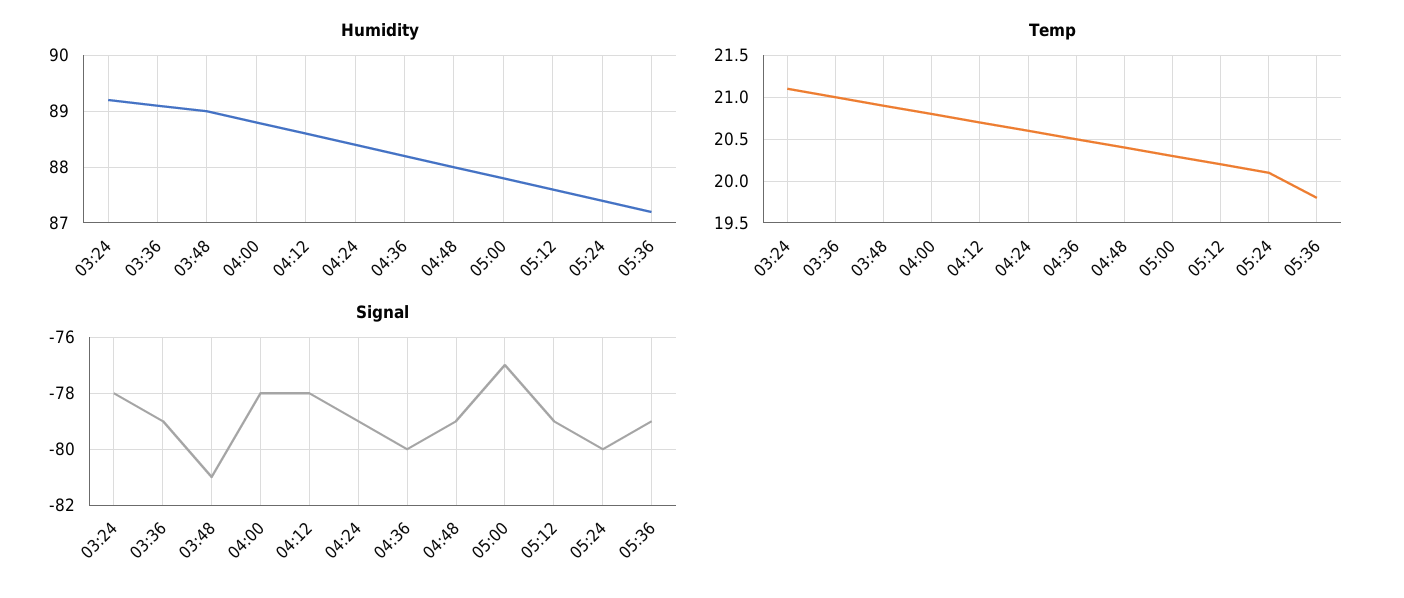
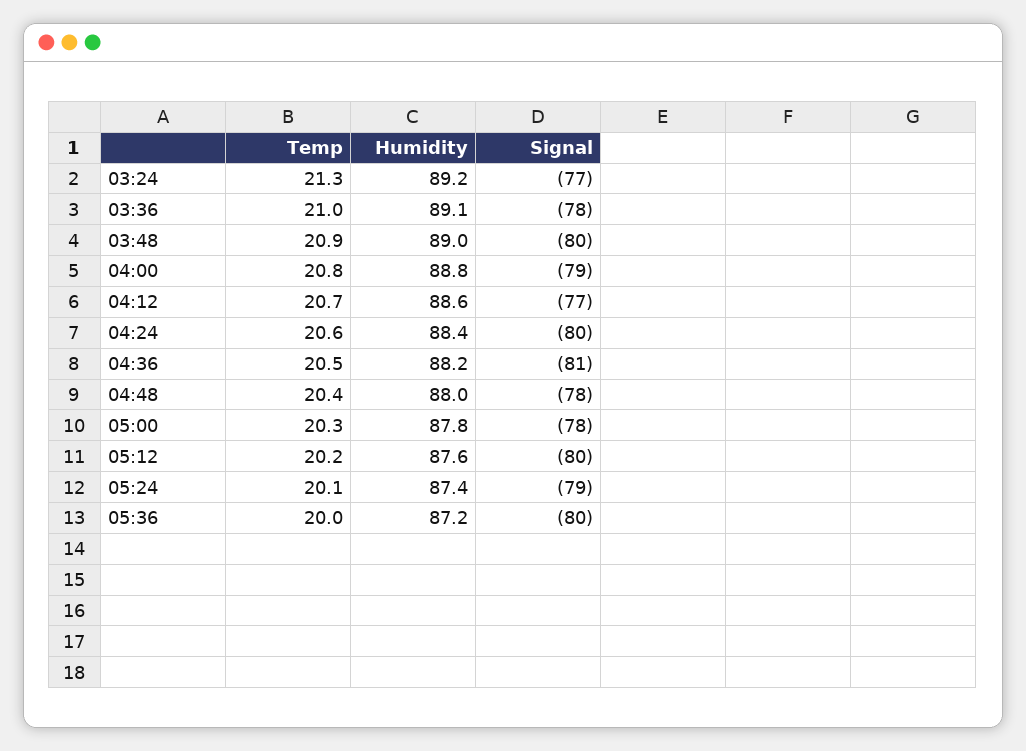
Temp, 03:24: 21.1 -> 21.3
Temp, 05:36: 19.8 -> 20
Signal, 03:24: -78 -> -77
Signal, 03:36: -79 -> -78
Signal, 03:48: -81 -> -80
Signal, 04:00: -78 -> -79
Signal, 04:12: -78 -> -77
Signal, 04:24: -79 -> -80
Signal, 04:36: -80 -> -81
Signal, 04:48: -79 -> -78
Signal, 05:00: -77 -> -78
Signal, 05:12: -79 -> -80
Signal, 05:24: -80 -> -79
Signal, 05:36: -79 -> -80

